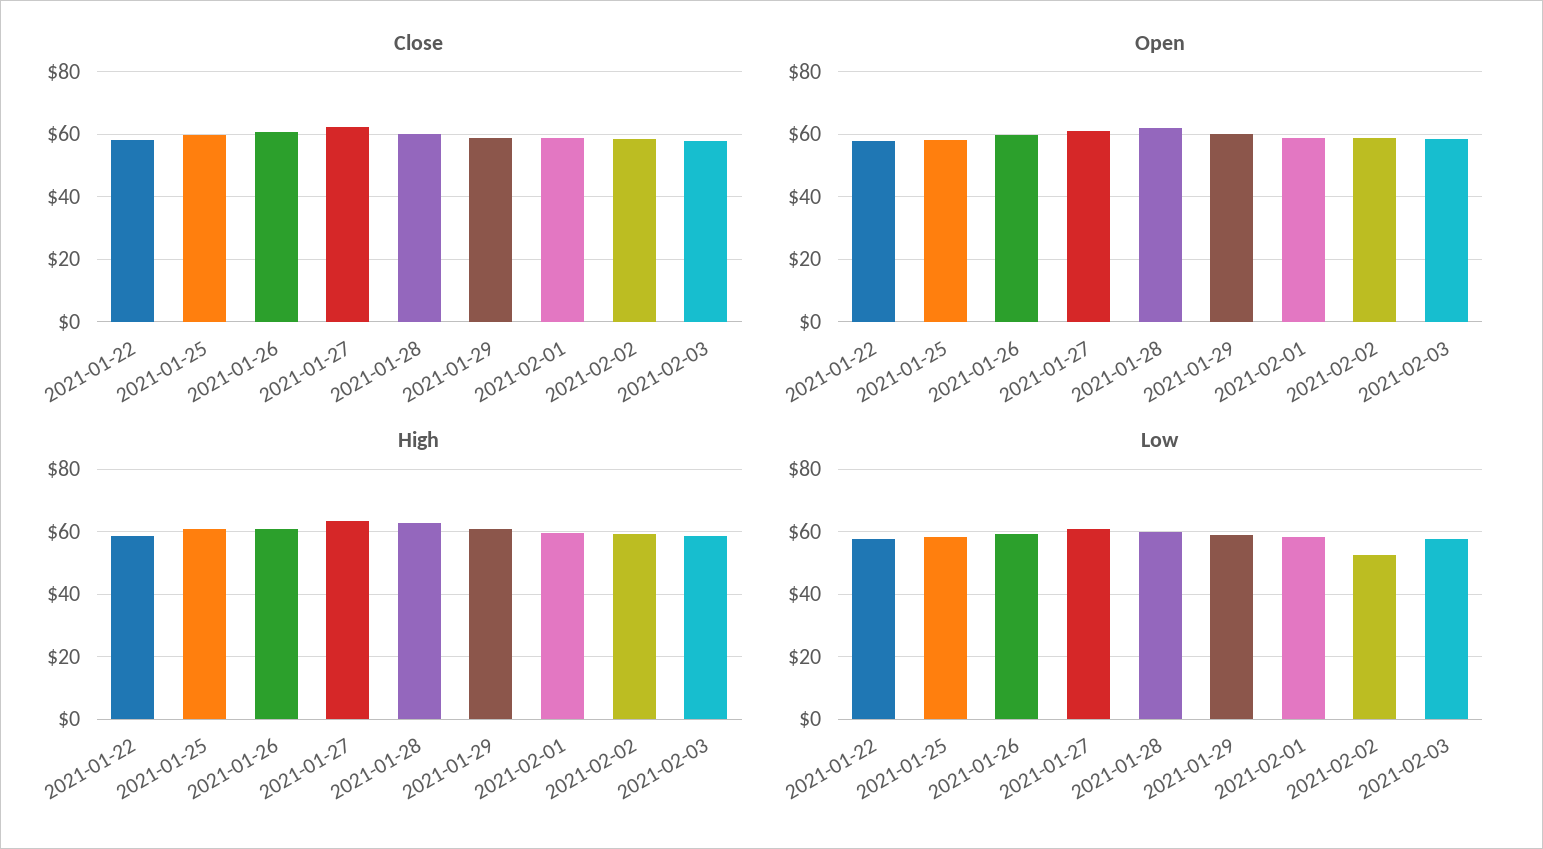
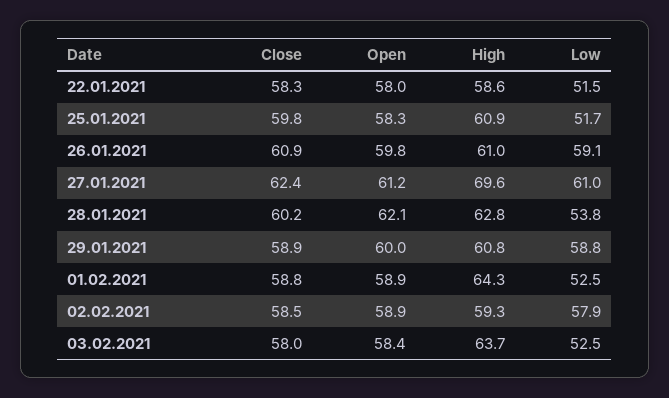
High, 2021-01-27: 64 -> 69.6
High, 2021-02-01: 60 -> 64.3
High, 2021-02-03: 58 -> 63.7
Low, 2021-01-22: 58 -> 51.5
Low, 2021-01-25: 58 -> 51.7
Low, 2021-01-28: 60 -> 53.8
Low, 2021-02-01: 58 -> 52.5
Low, 2021-02-02: 52 -> 57.9
Low, 2021-02-03: 58 -> 52.5

